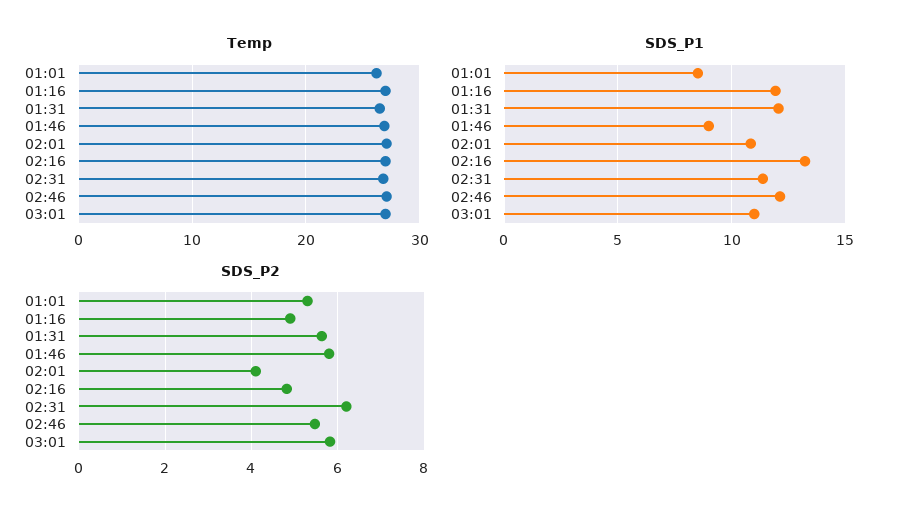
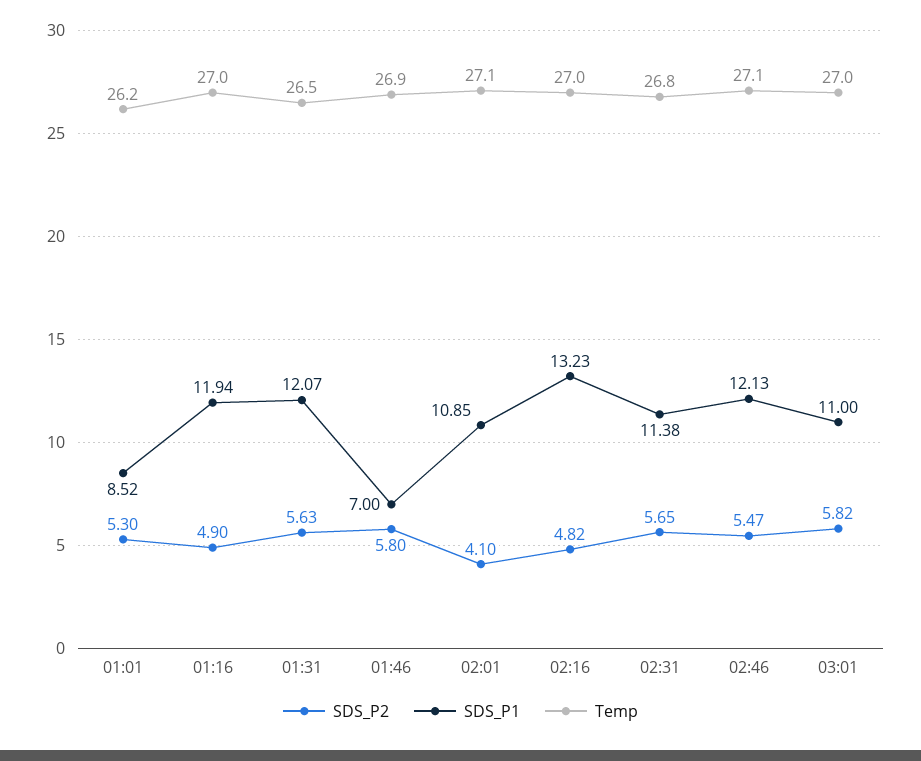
SDS_P1, 01:46: 9 -> 7
SDS_P2, 02:31: 6.2 -> 5.65

